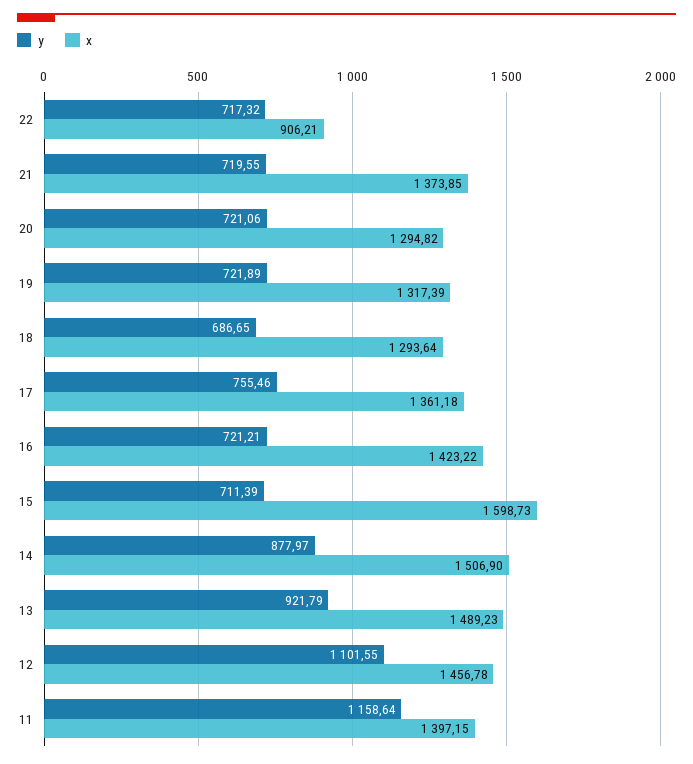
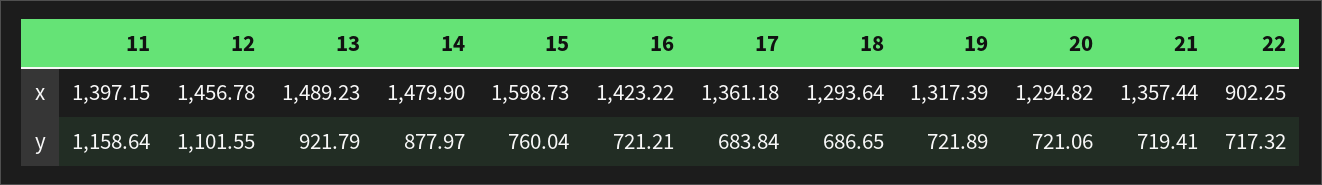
x, 22: 906.21 -> 902.25
y, 21: 719.55 -> 719.41
x, 21: 1373.85 -> 1357.44
y, 17: 755.46 -> 683.84
y, 15: 711.39 -> 760.04
x, 14: 1506.9 -> 1479.9

